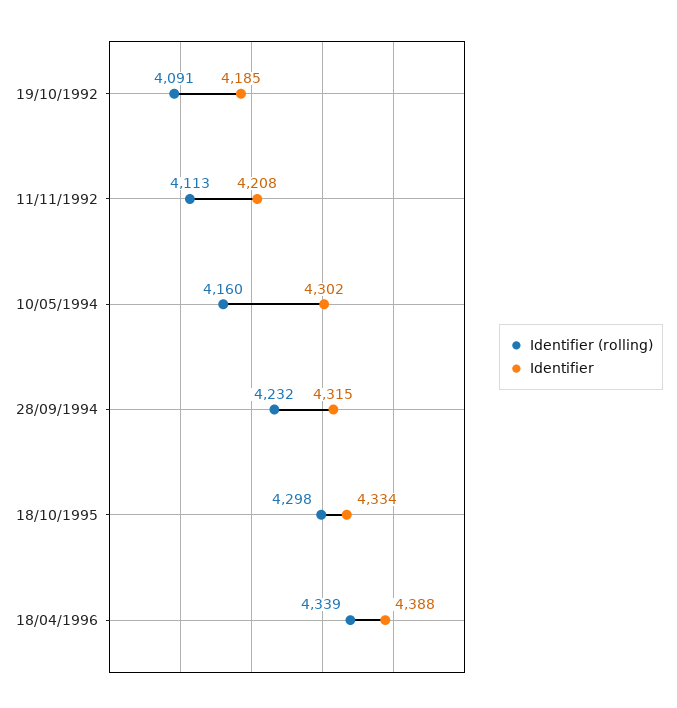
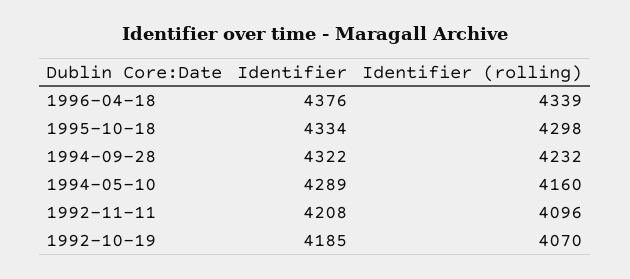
Identifier (rolling), 19/10/1992: 4091 -> 4070
Identifier (rolling), 11/11/1992: 4113 -> 4096
Identifier, 10/05/1994: 4302 -> 4289
Identifier, 28/09/1994: 4315 -> 4322
Identifier, 18/04/1996: 4388 -> 4376

